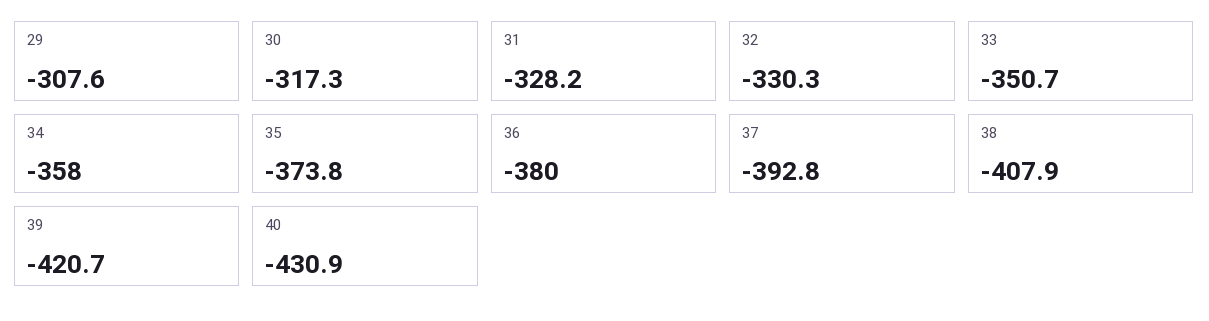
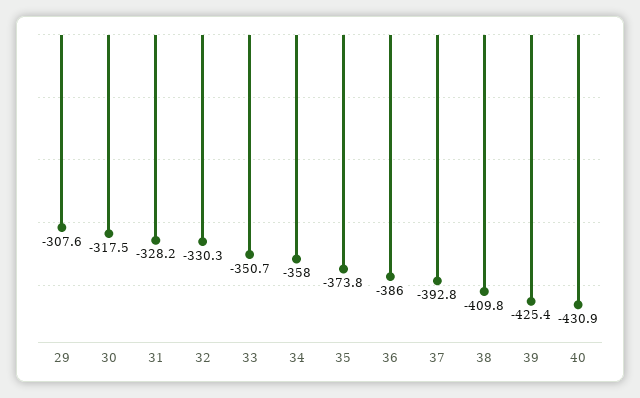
30: -317.3 -> -317.5
36: -380 -> -386
38: -407.9 -> -409.8
39: -420.7 -> -425.4

